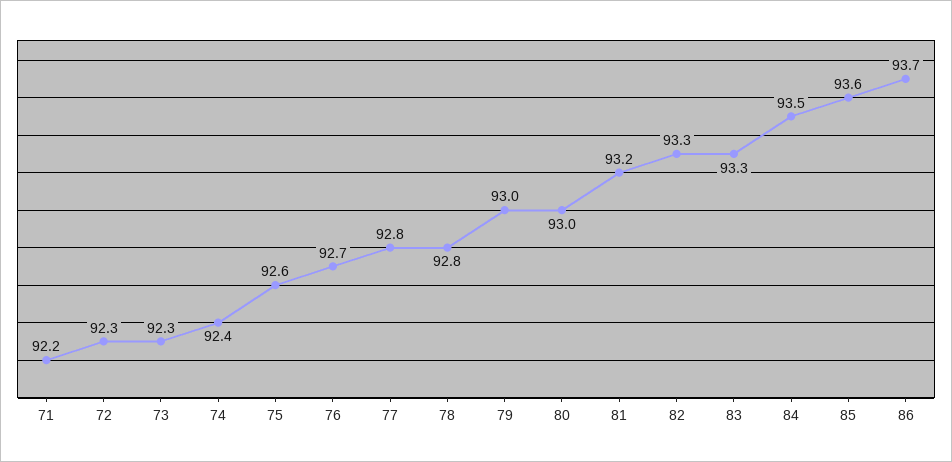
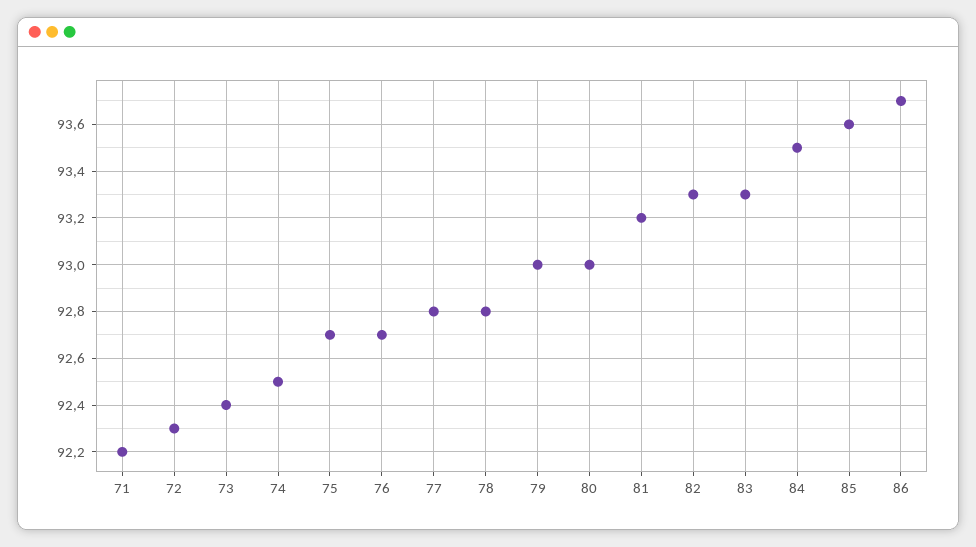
73: 92.3 -> 92.4
74: 92.4 -> 92.5
75: 92.6 -> 92.7

